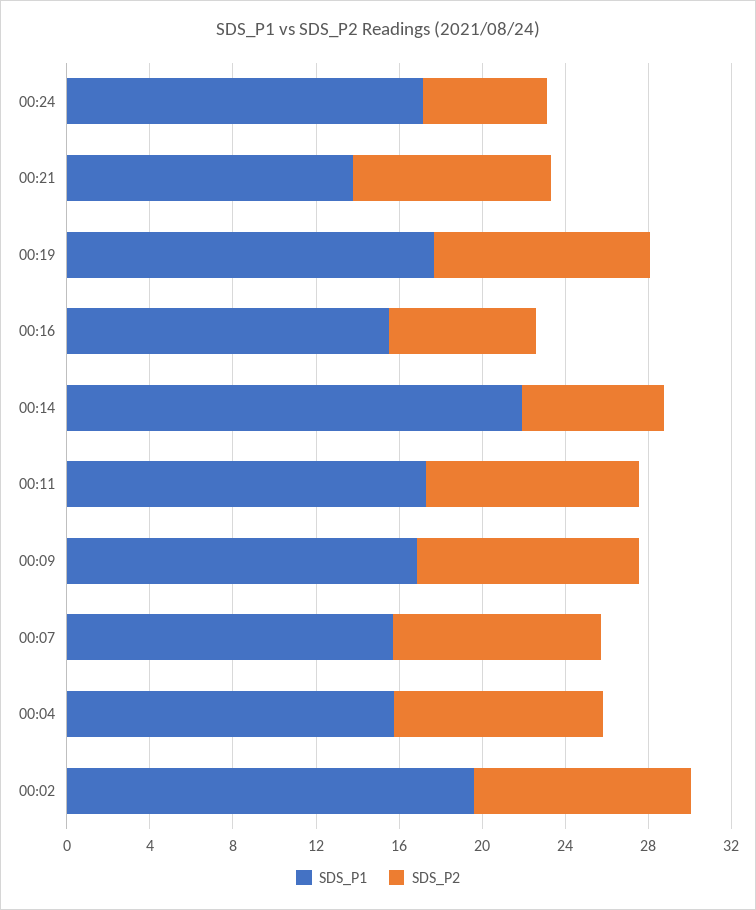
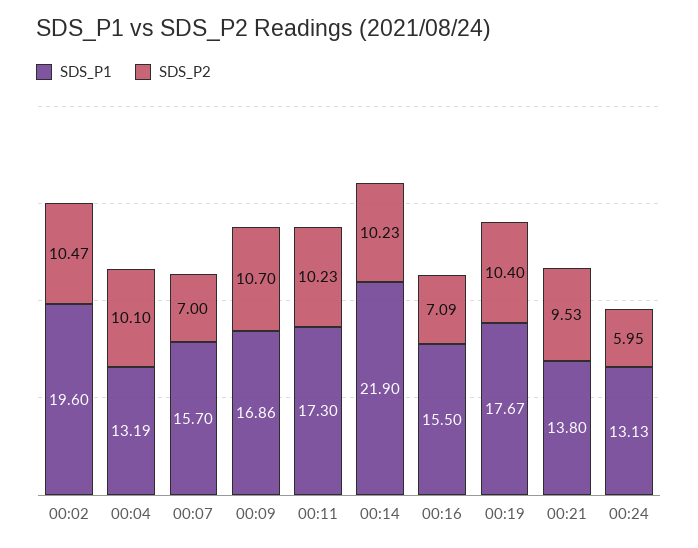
SDS_P1, 00:24: 17 -> 13.13
SDS_P2, 00:14: 7 -> 10.23
SDS_P2, 00:07: 10 -> 7
SDS_P1, 00:04: 16 -> 13.19

